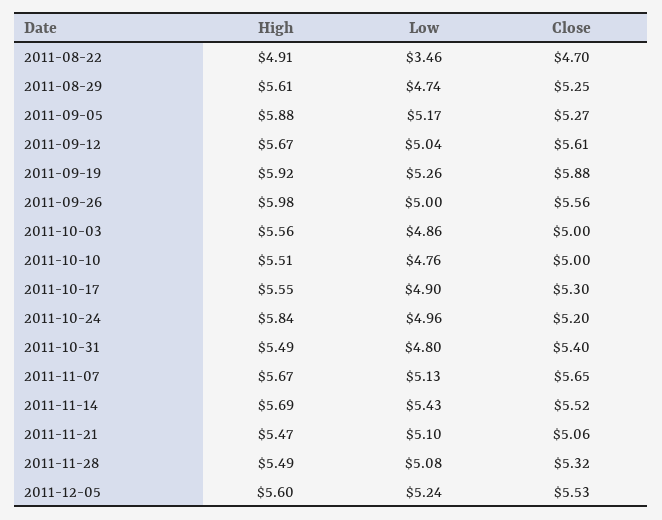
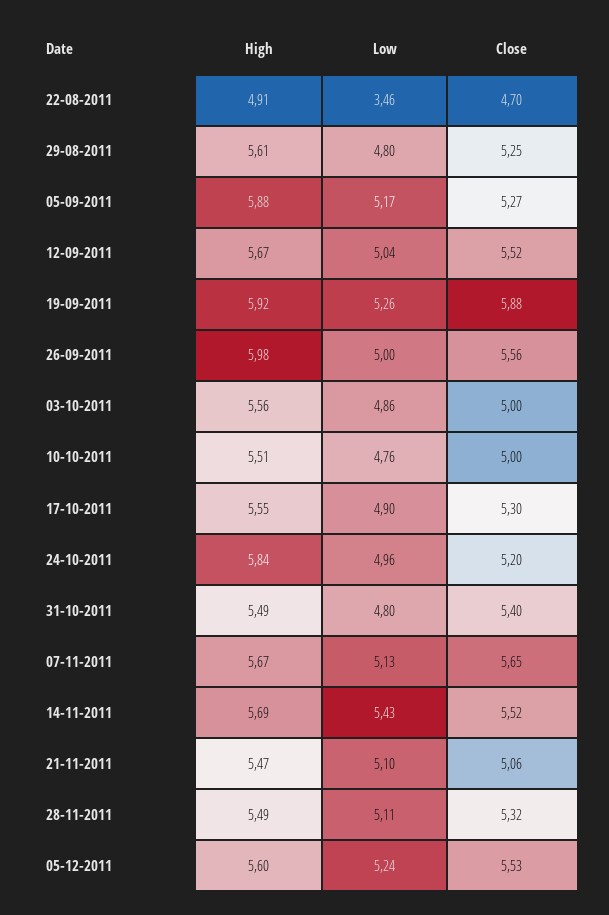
Low, 2011-08-29: 4.74 -> 4.8
Close, 2011-09-12: 5.61 -> 5.52
Low, 2011-11-28: 5.08 -> 5.11

